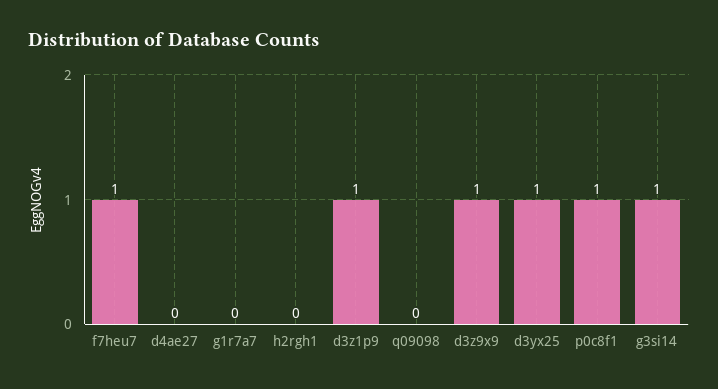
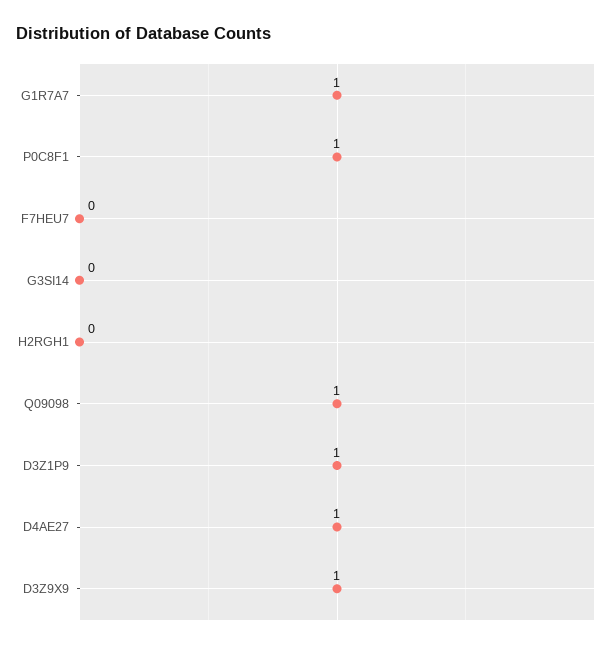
f7heu7: 1 -> 0
d4ae27: 0 -> 1
g1r7a7: 0 -> 1
q09098: 0 -> 1
d3yx25: 1 -> none
g3si14: 1 -> 0

